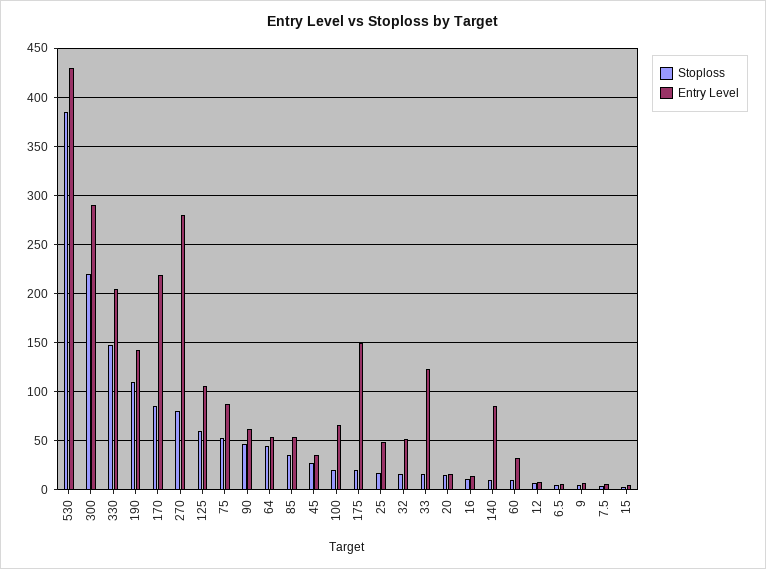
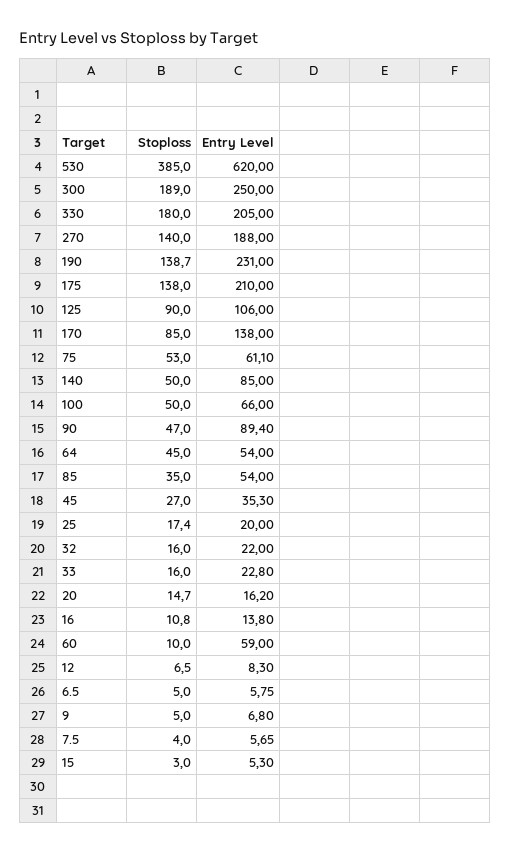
Entry Level, 530: 430 -> 620
Stoploss, 300: 220 -> 189
Entry Level, 300: 290 -> 250
Stoploss, 330: 150 -> 180
Stoploss, 190: 110 -> 138.7
Entry Level, 190: 140 -> 231
Entry Level, 170: 220 -> 138
Stoploss, 270: 80 -> 140
Entry Level, 270: 280 -> 188
Stoploss, 125: 60 -> 90
Entry Level, 75: 90 -> 61.1
Entry Level, 90: 60 -> 89.4
Stoploss, 100: 20 -> 50
Stoploss, 175: 20 -> 138
Entry Level, 175: 150 -> 210
Entry Level, 25: 50 -> 20
Entry Level, 32: 50 -> 22
Entry Level, 33: 120 -> 22.8
Stoploss, 140: 10 -> 50
Entry Level, 60: 30 -> 59

